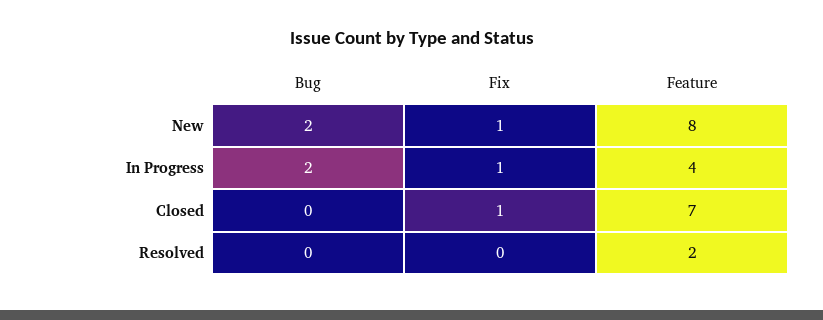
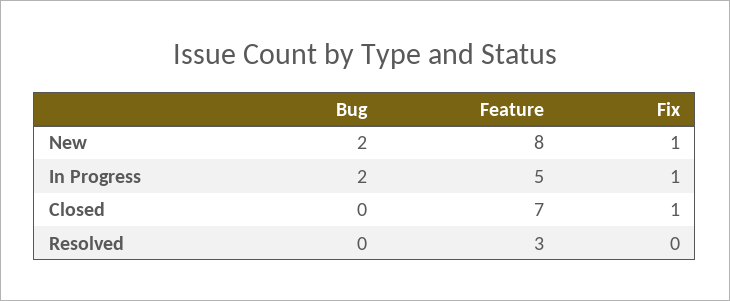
Feature, In Progress: 4 -> 5
Feature, Resolved: 2 -> 3

